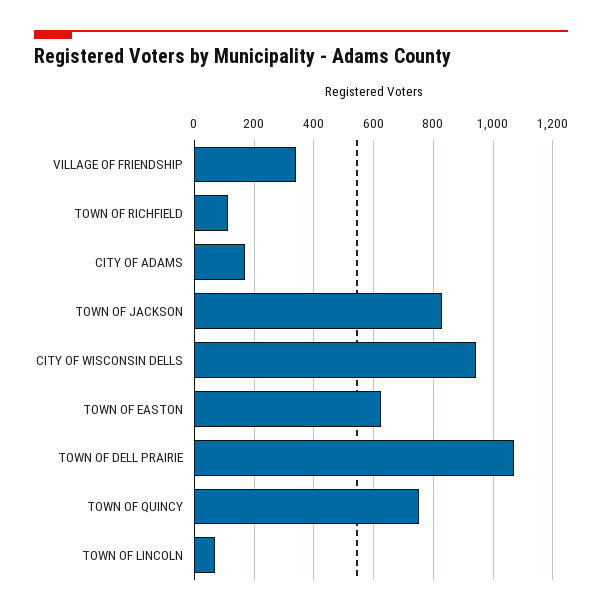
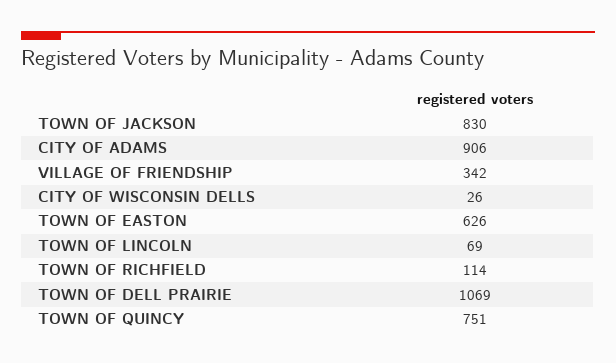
CITY OF ADAMS: 175 -> 906
CITY OF WISCONSIN DELLS: 950 -> 26

